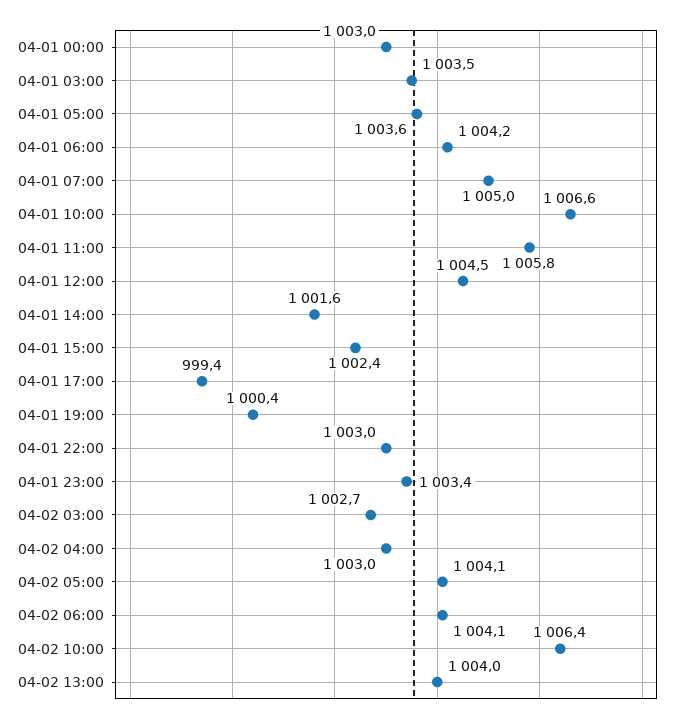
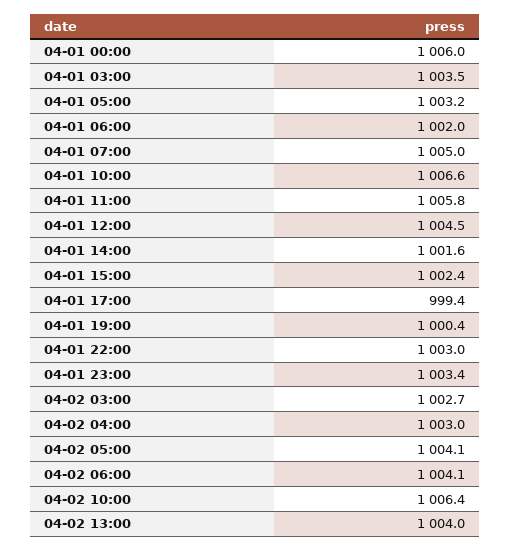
04-01 00:00: 1003 -> 1006
04-01 05:00: 1003.6 -> 1003.2
04-01 06:00: 1004.2 -> 1002

